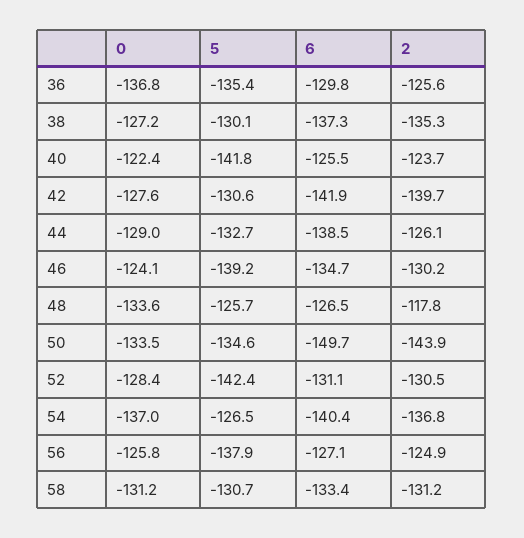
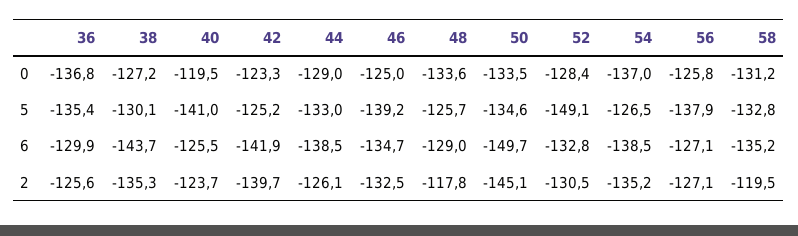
6, 36: -129.8 -> -129.9
6, 38: -137.3 -> -143.7
0, 40: -122.4 -> -119.5
5, 40: -141.8 -> -141
0, 42: -127.6 -> -123.3
5, 42: -130.6 -> -125.2
5, 44: -132.7 -> -133
0, 46: -124.1 -> -125
2, 46: -130.2 -> -132.5
6, 48: -126.5 -> -129
2, 50: -143.9 -> -145.1
5, 52: -142.4 -> -149.1
6, 52: -131.1 -> -132.8
6, 54: -140.4 -> -138.5
2, 54: -136.8 -> -135.2
2, 56: -124.9 -> -127.1
5, 58: -130.7 -> -132.8
6, 58: -133.4 -> -135.2
2, 58: -131.2 -> -119.5

